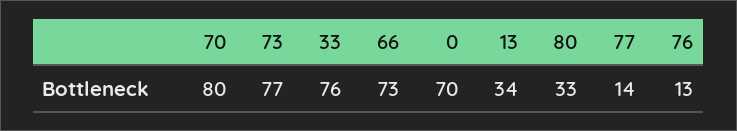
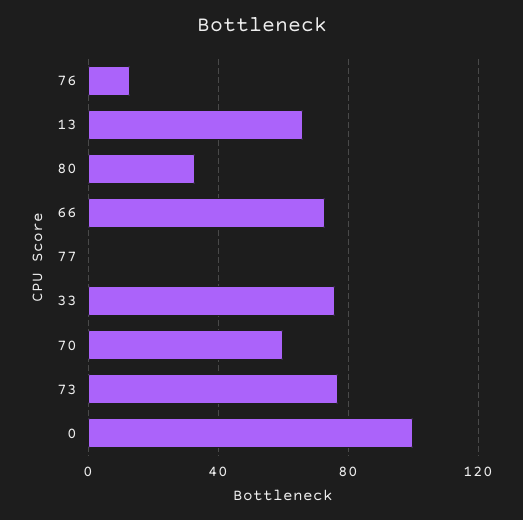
70: 80 -> 60
0: 70 -> 100
13: 34 -> 65
77: 14 -> 0

